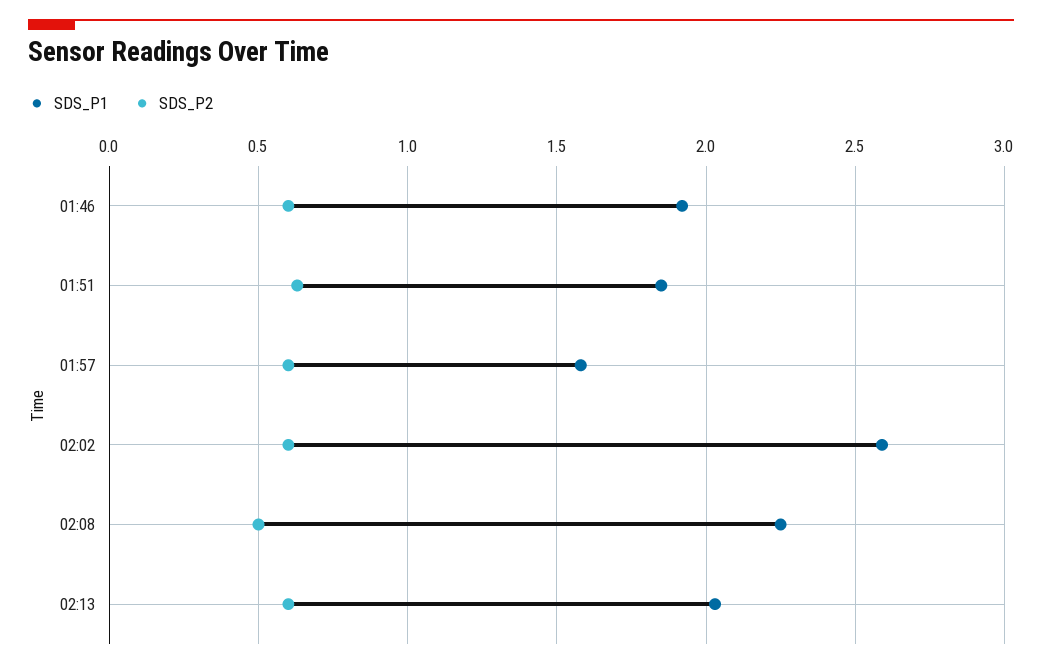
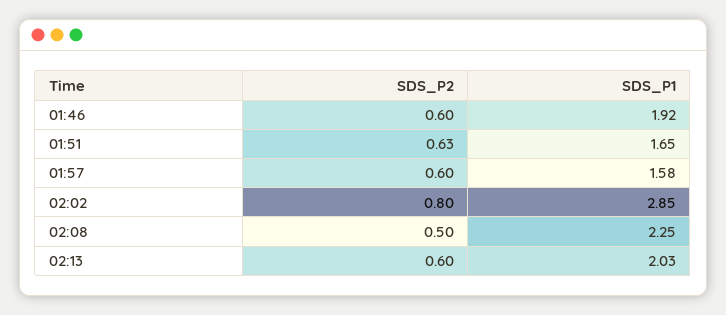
SDS_P1, 01:51: 1.85 -> 1.65
SDS_P1, 02:02: 2.6 -> 2.85
SDS_P2, 02:02: 0.6 -> 0.8

